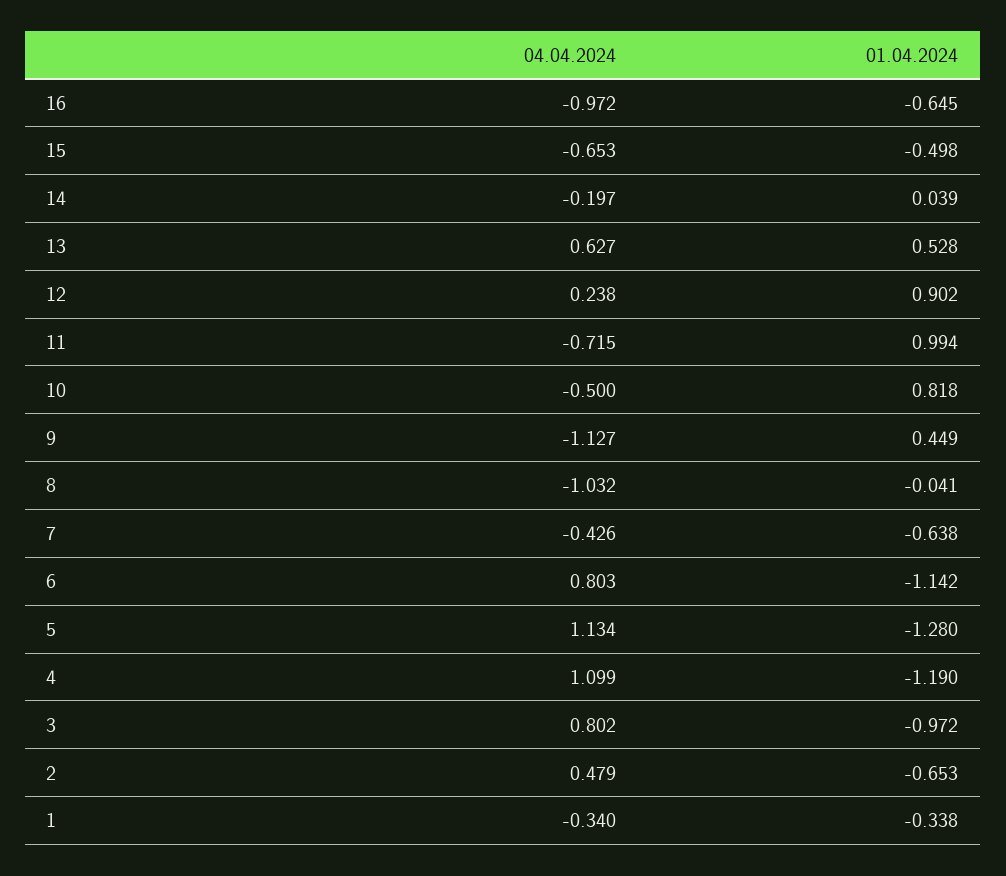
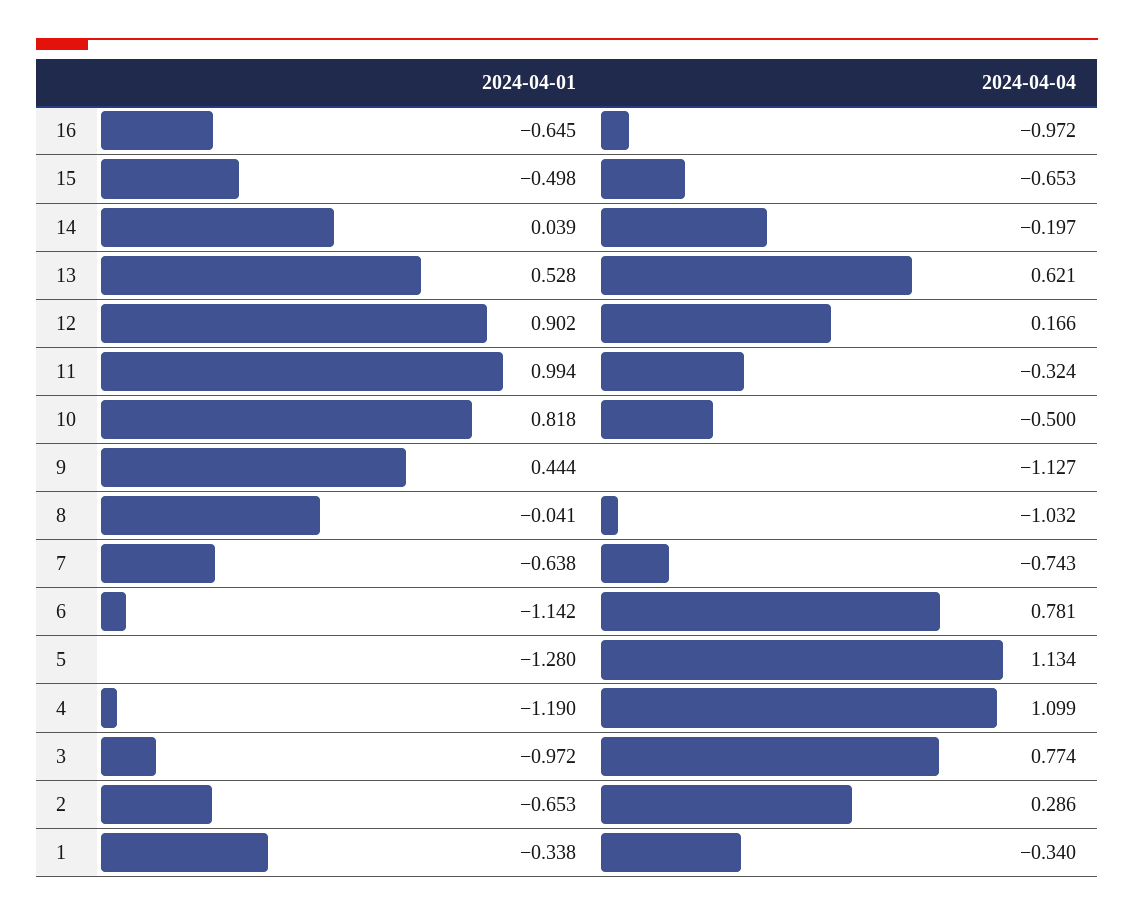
04.04.2024, 13: 0.627 -> 0.621
04.04.2024, 12: 0.238 -> 0.166
04.04.2024, 11: -0.715 -> -0.324
01.04.2024, 9: 0.449 -> 0.444
04.04.2024, 7: -0.426 -> -0.743
04.04.2024, 6: 0.803 -> 0.781
04.04.2024, 3: 0.802 -> 0.774
04.04.2024, 2: 0.479 -> 0.286

